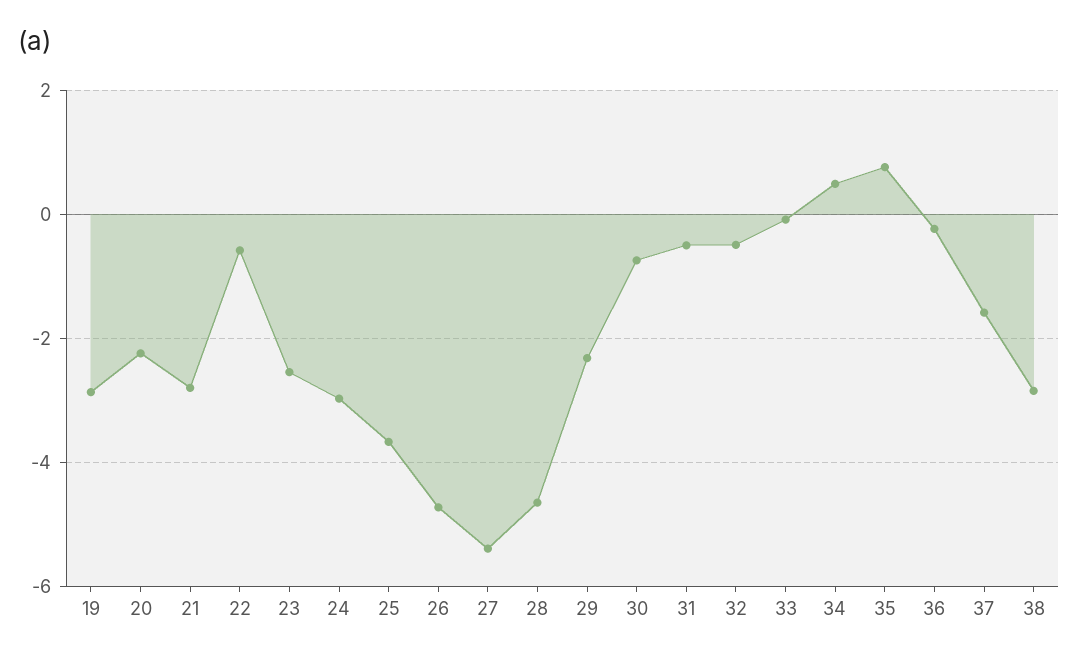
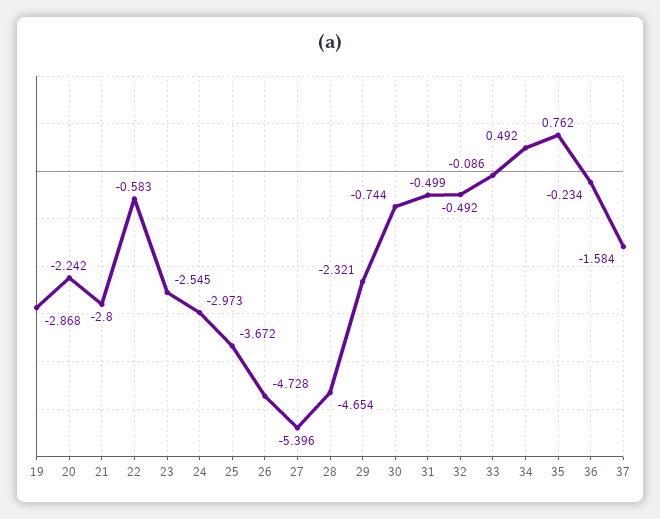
38: -2.8 -> none

